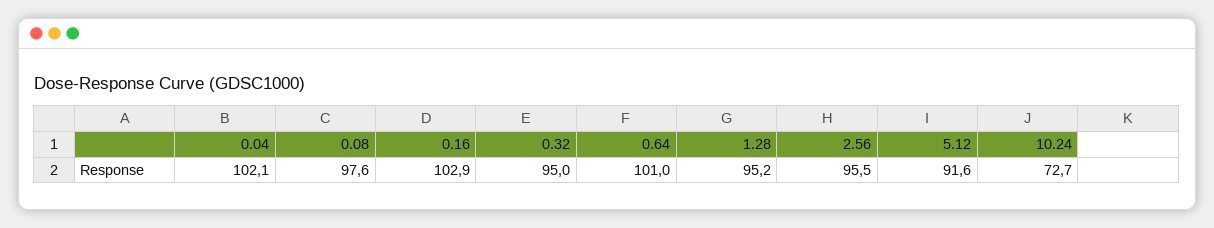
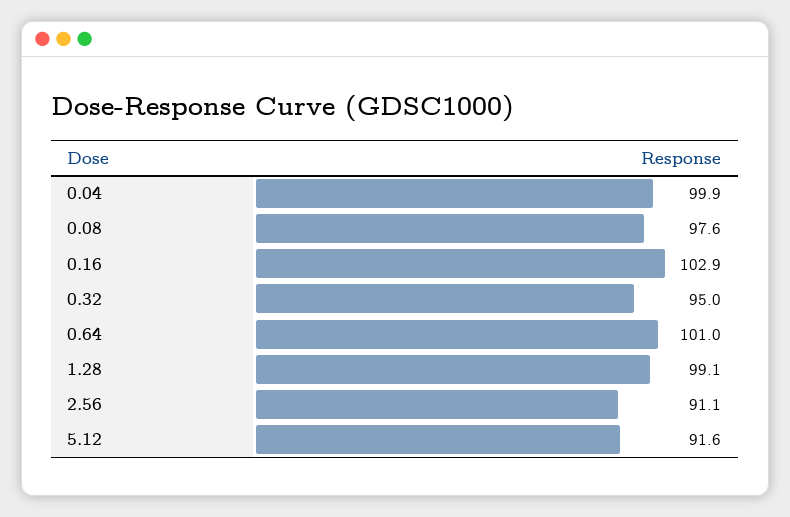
0.04: 102.1 -> 99.9
1.28: 95.2 -> 99.1
2.56: 95.5 -> 91.1
10.24: 72.7 -> none

